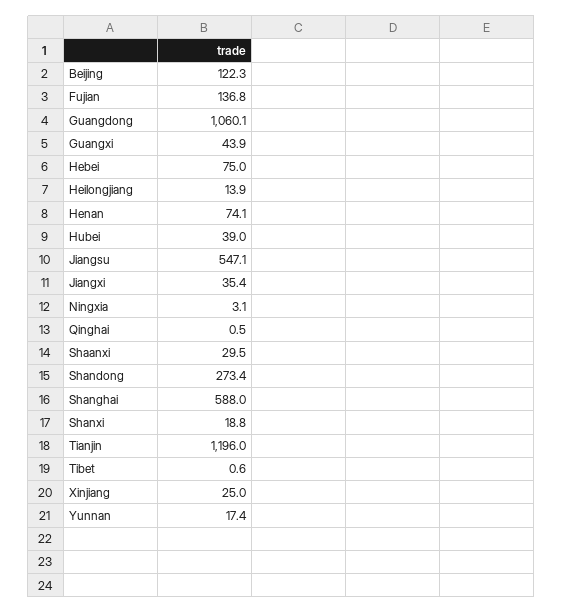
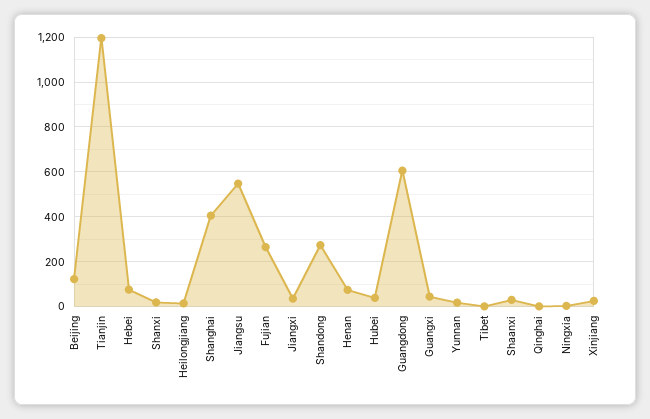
Fujian: 136.8 -> 250
Guangdong: 1060.1 -> 600
Shanghai: 588 -> 400

